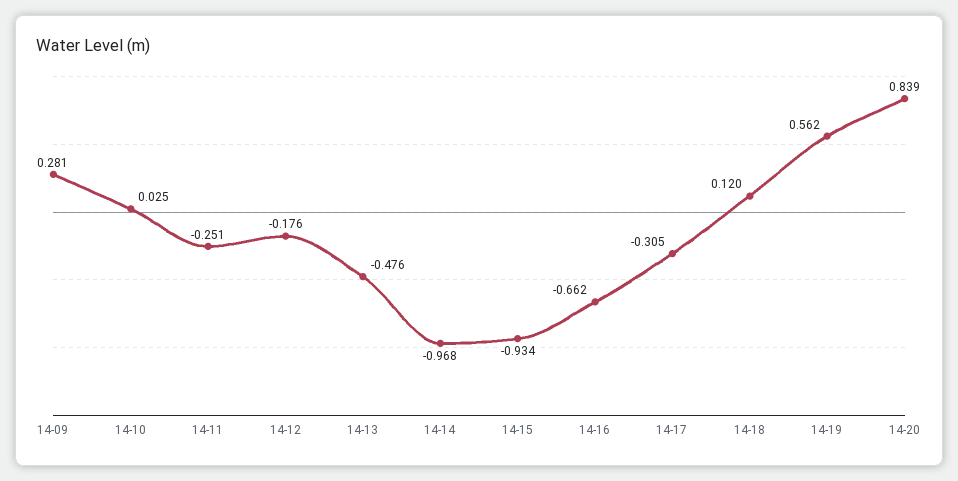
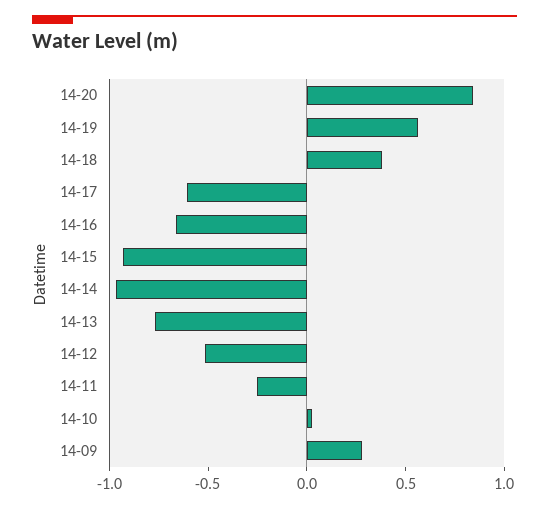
14-12: -0.176 -> -0.5
14-13: -0.476 -> -0.8
14-17: -0.305 -> -0.6
14-18: 0.12 -> 0.4

